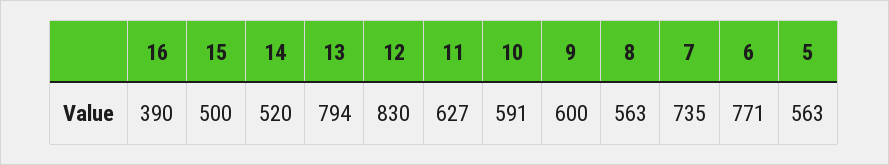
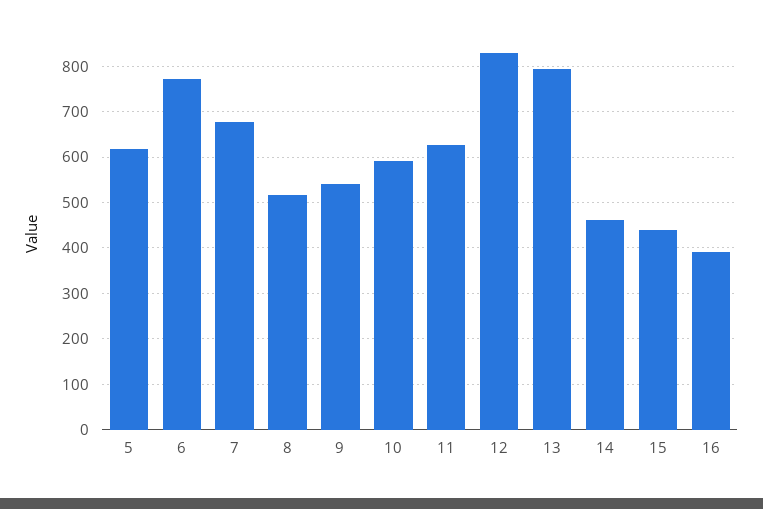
15: 500 -> 440
14: 520 -> 460
9: 600 -> 540
8: 563 -> 520
7: 735 -> 680
5: 563 -> 620

